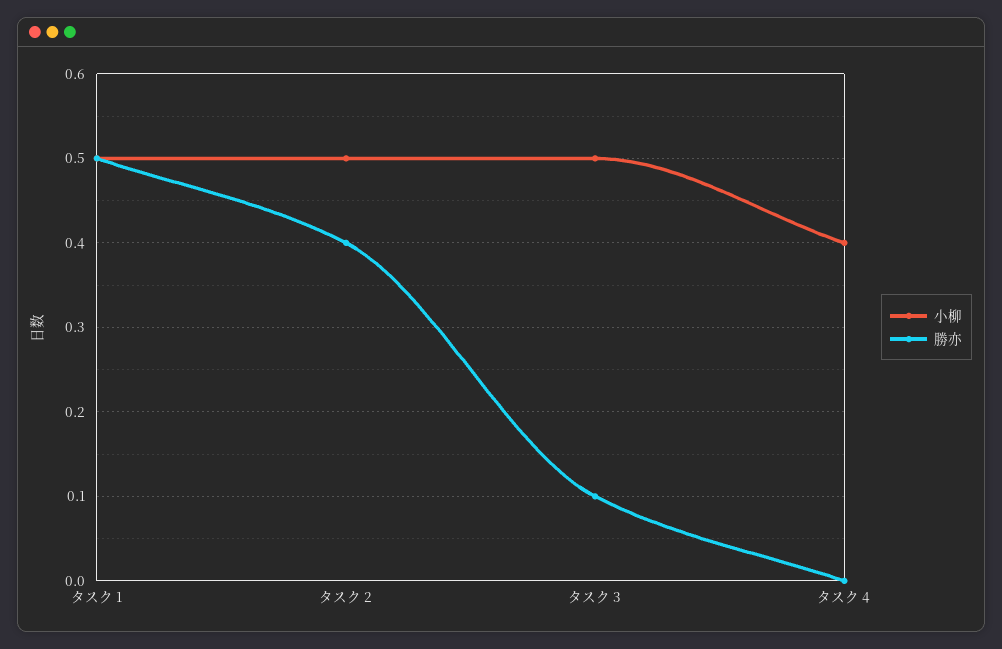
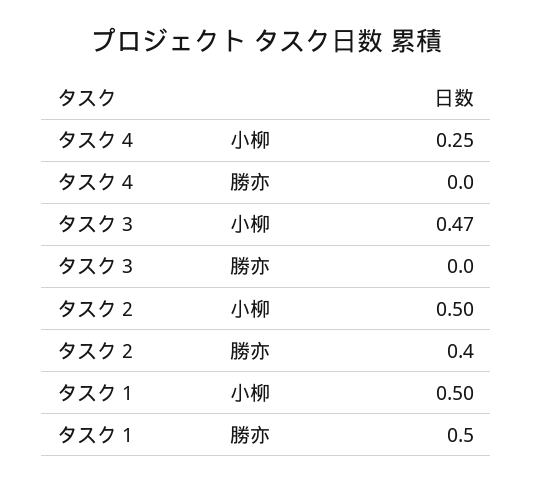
小柳, タスク 3: 0.5 -> 0.47
勝亦, タスク 3: 0.1 -> 0
小柳, タスク 4: 0.4 -> 0.25

